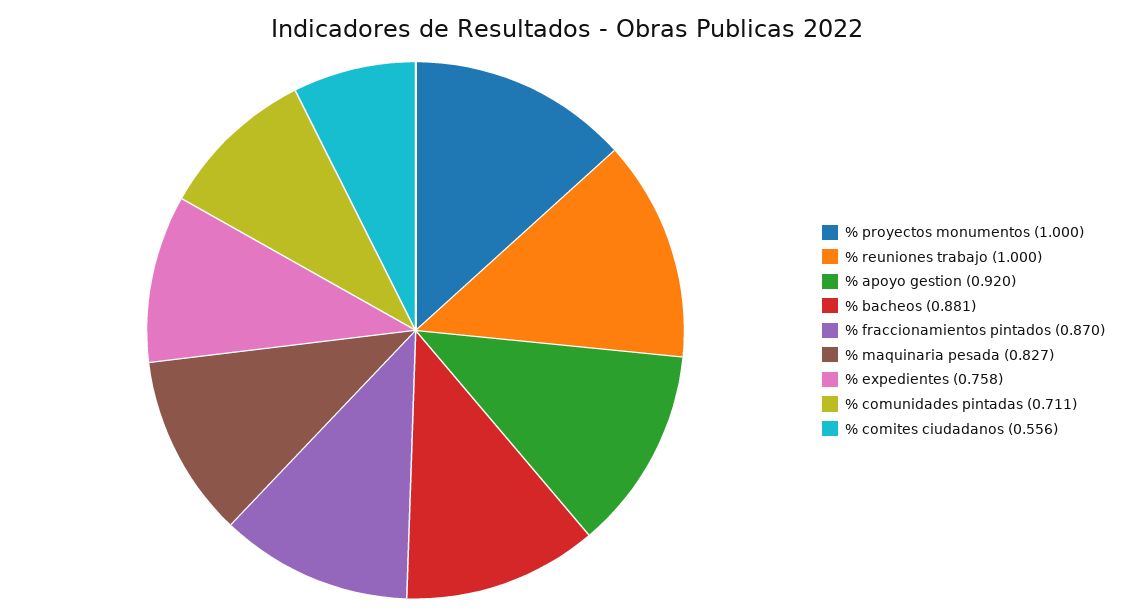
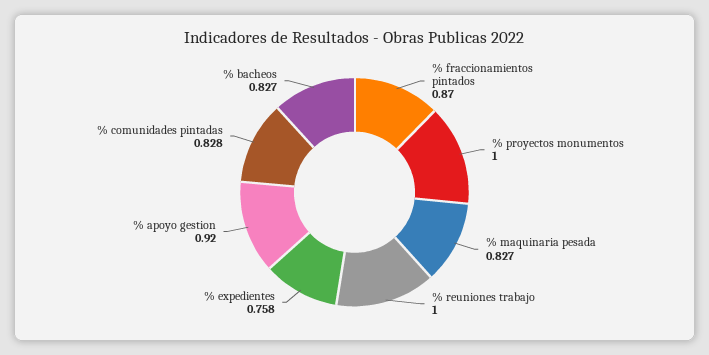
% bacheos: 0.881 -> 0.827
% comunidades pintadas: 0.711 -> 0.828
% comites ciudadanos: 0.556 -> none

